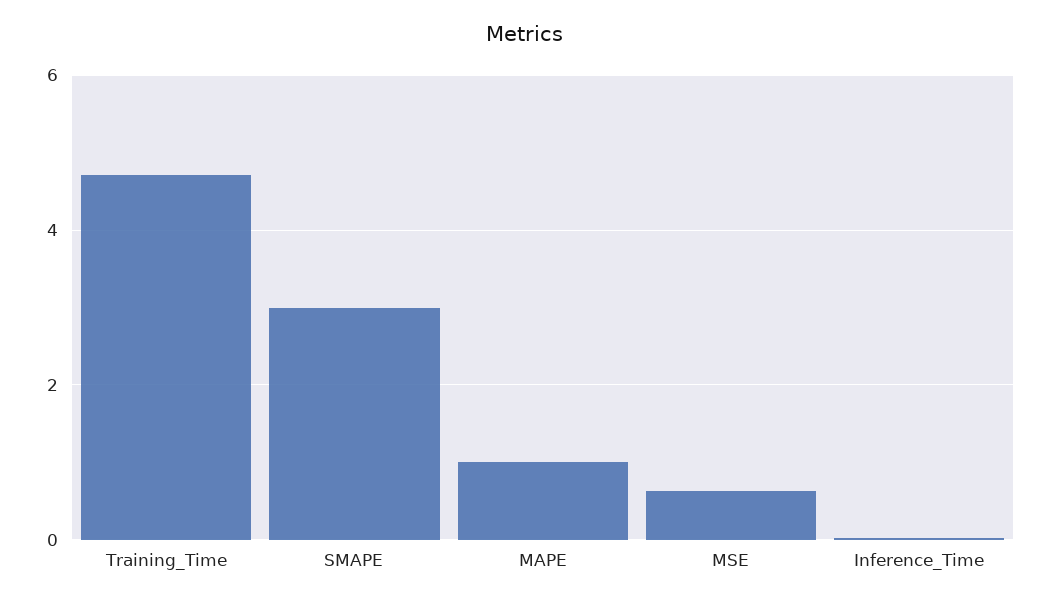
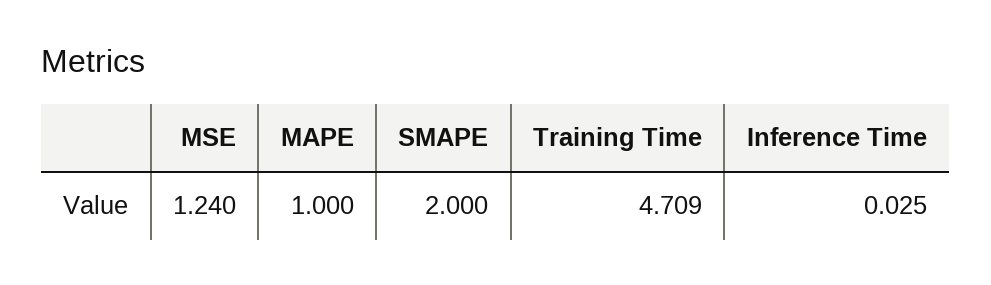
SMAPE: 3 -> 2
MSE: 0.6 -> 1.24

